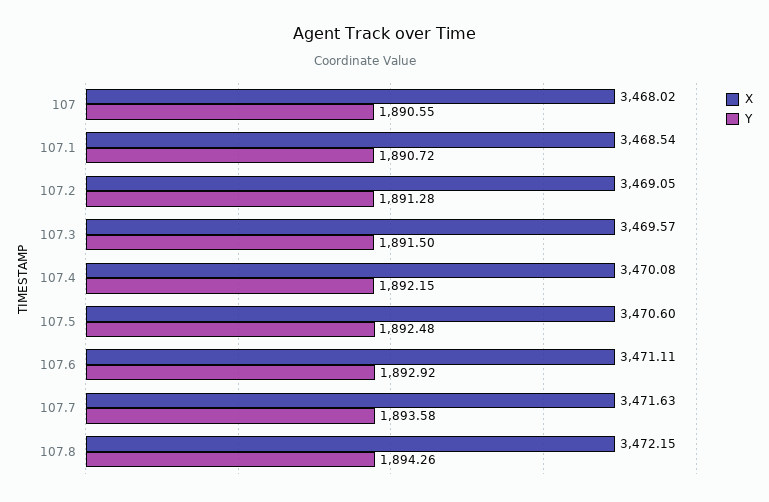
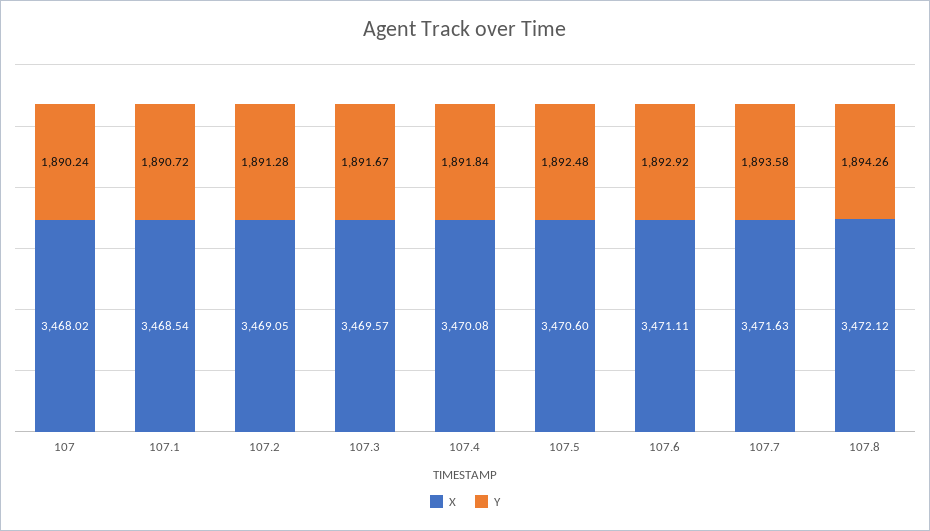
Y, 107: 1890.55 -> 1890.24
Y, 107.3: 1891.5 -> 1891.67
Y, 107.4: 1892.15 -> 1891.84
X, 107.8: 3472.15 -> 3472.12

